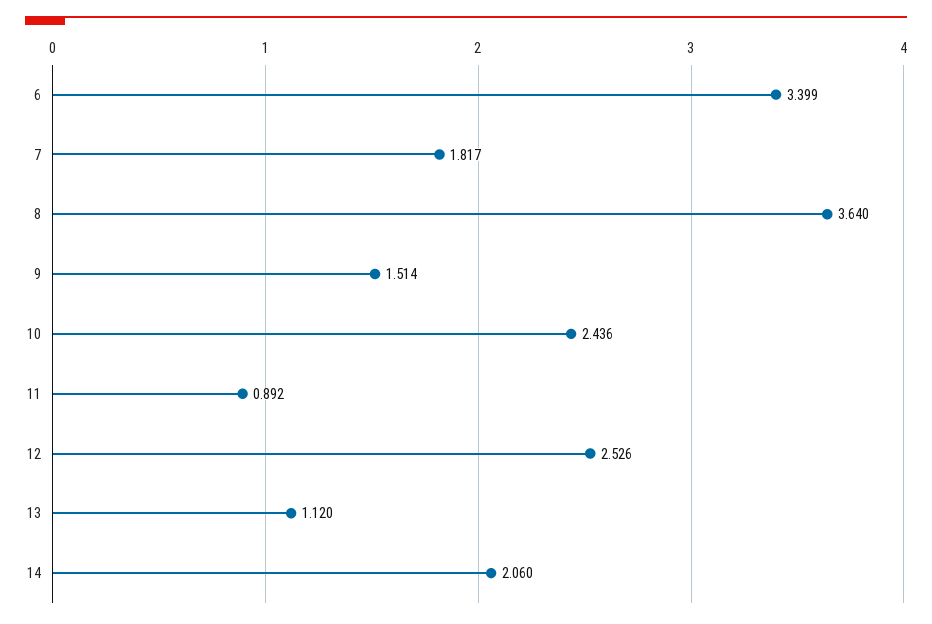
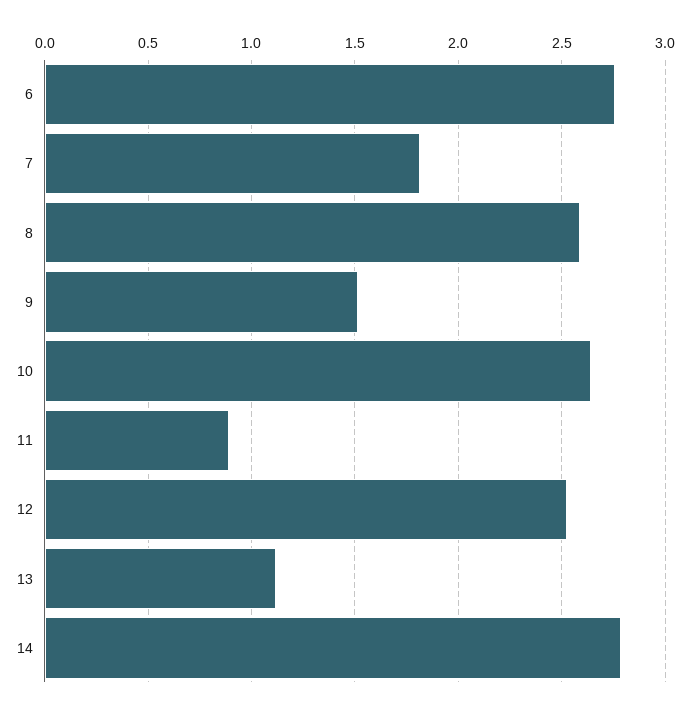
6: 3.399 -> 2.75
8: 3.64 -> 2.6
10: 2.436 -> 2.65
14: 2.06 -> 2.8

